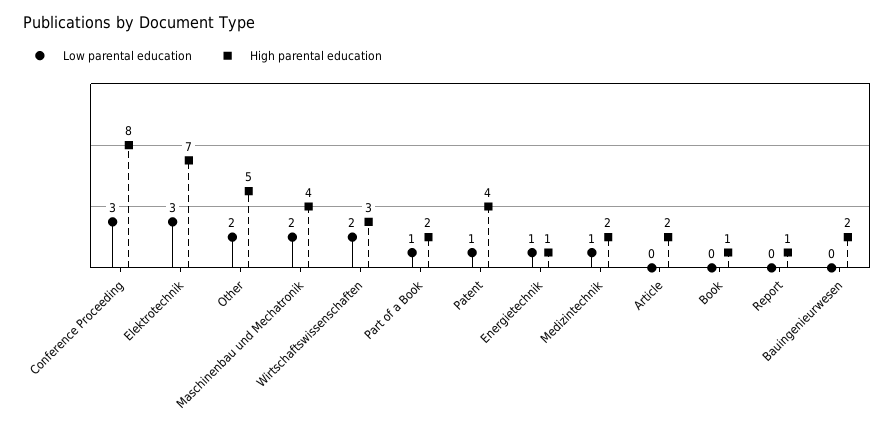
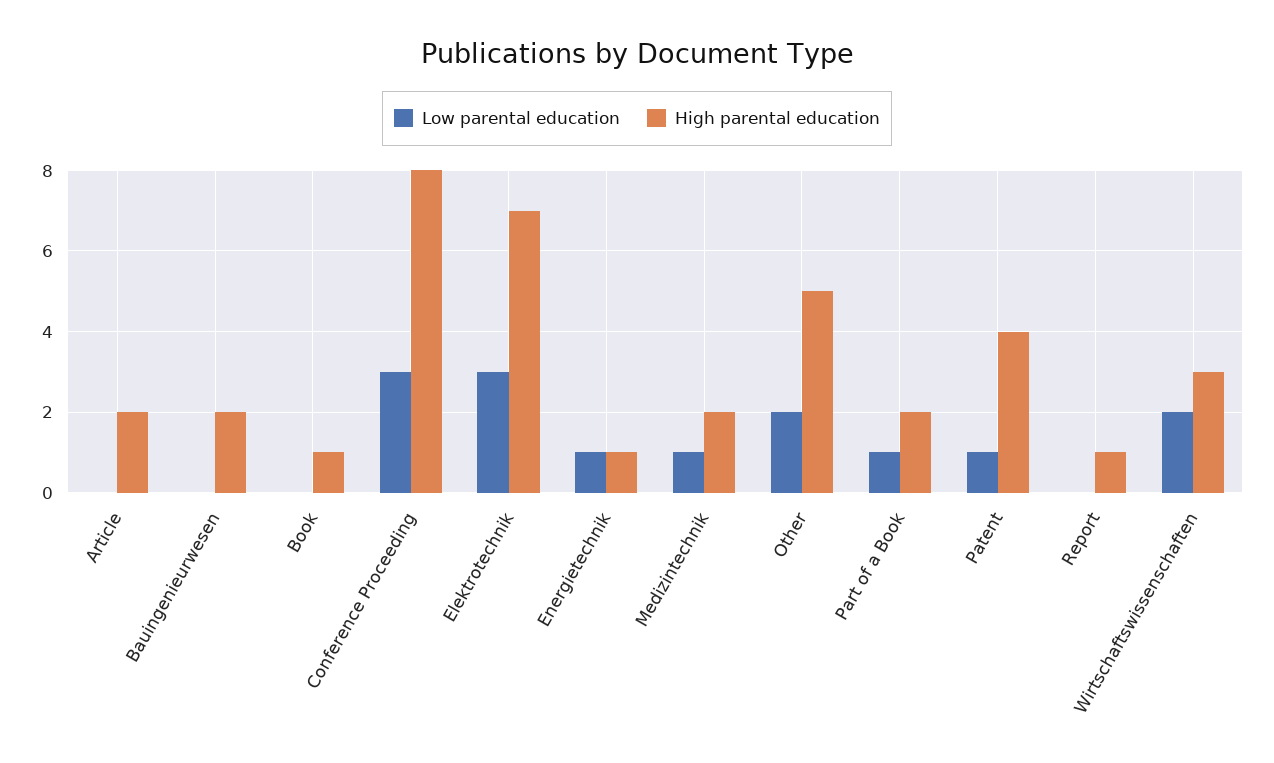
Low parental education, Maschinenbau und Mechatronik: 2 -> none
High parental education, Maschinenbau und Mechatronik: 4 -> none

